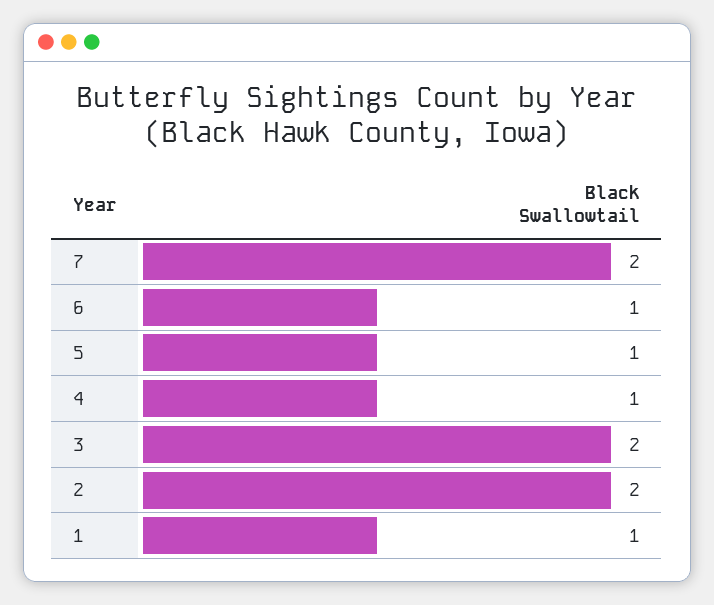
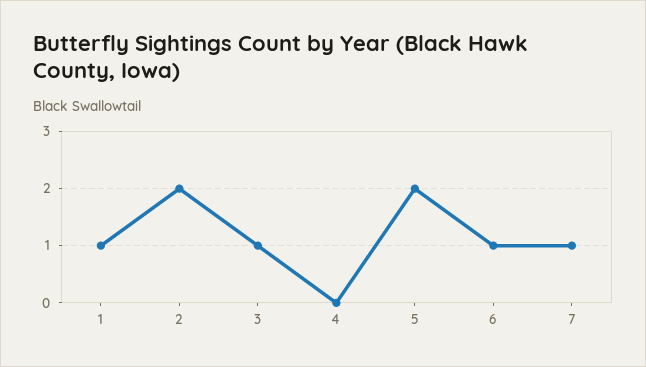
7: 2 -> 1
5: 1 -> 2
4: 1 -> 0
3: 2 -> 1

